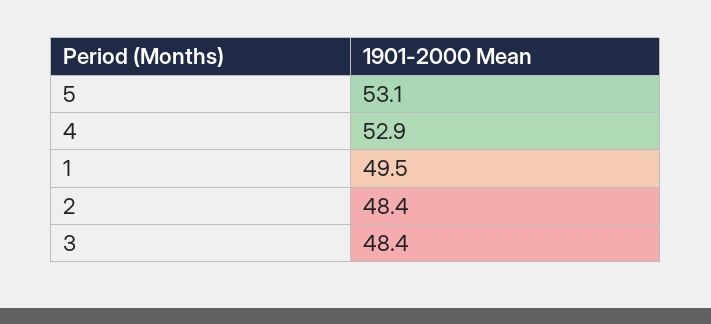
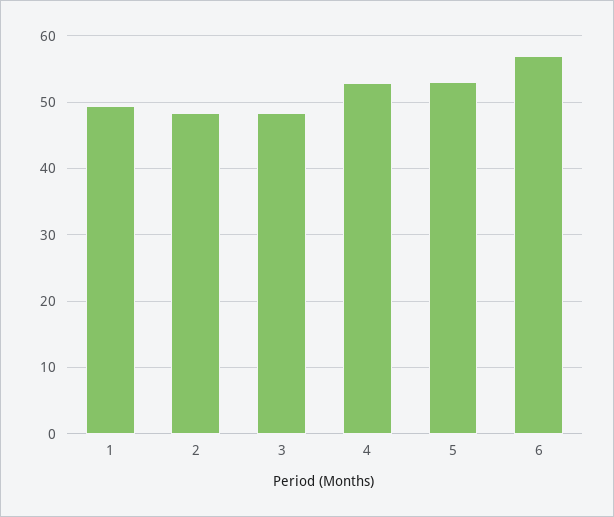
6: none -> 57

